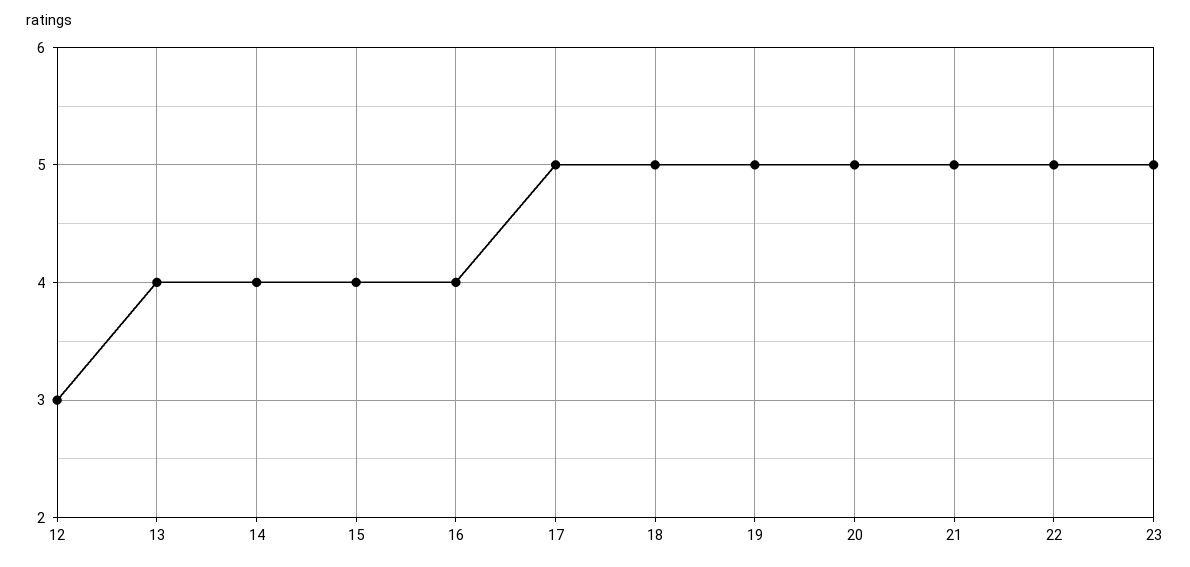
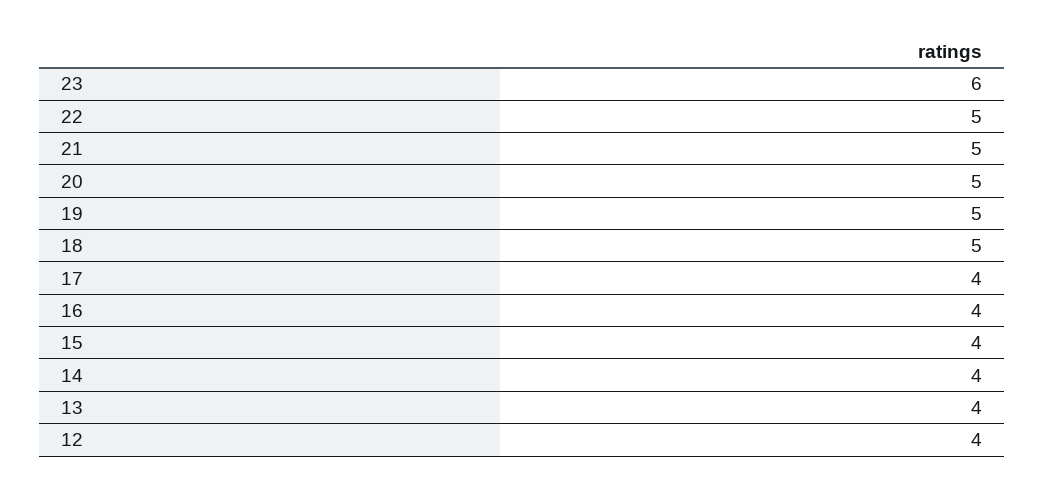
12: 3 -> 4
17: 5 -> 4
23: 5 -> 6

